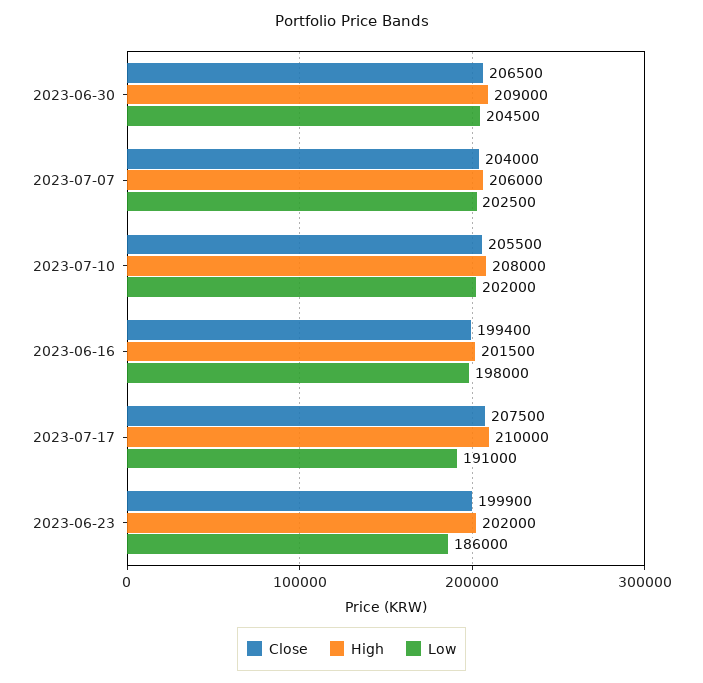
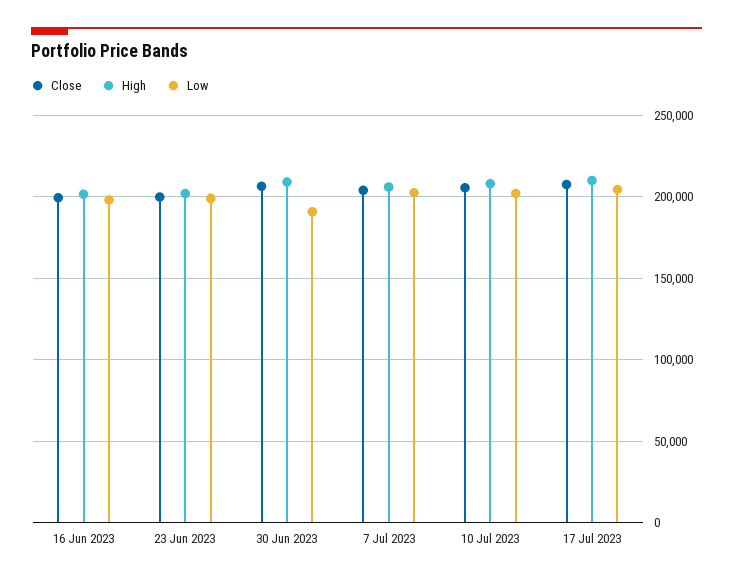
Low, 2023-06-30: 204500 -> 190000
Low, 2023-07-17: 191000 -> 205000
Low, 2023-06-23: 186000 -> 200000

